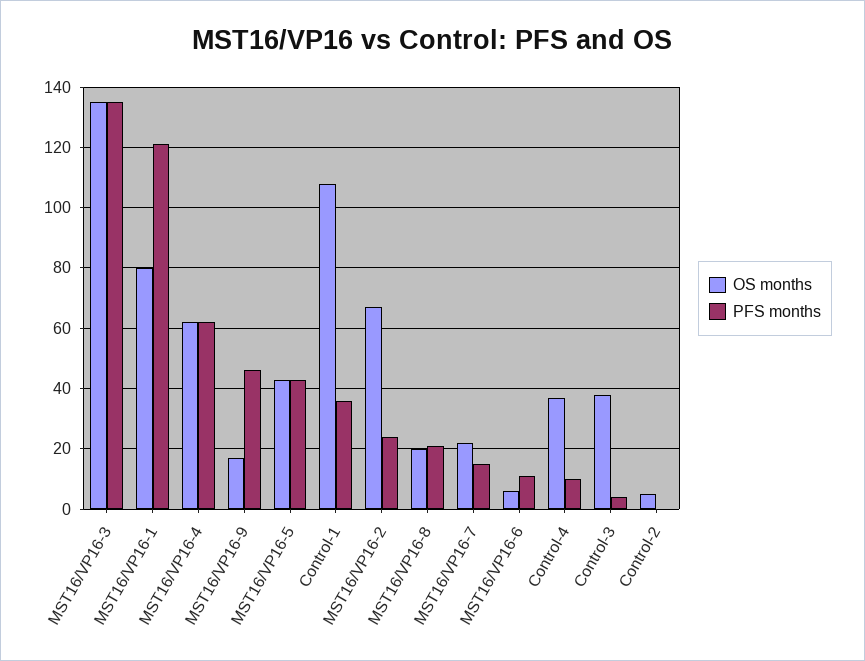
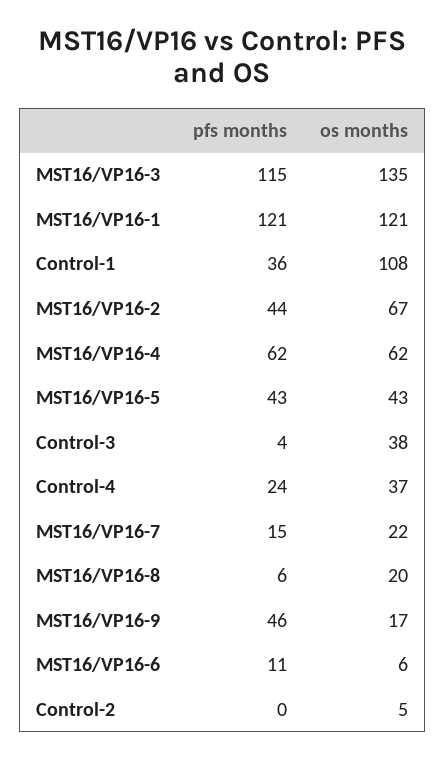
PFS months, MST16/VP16-3: 135 -> 115
OS months, MST16/VP16-1: 80 -> 121
PFS months, MST16/VP16-2: 25 -> 44
PFS months, MST16/VP16-8: 20 -> 6
PFS months, Control-4: 10 -> 24

